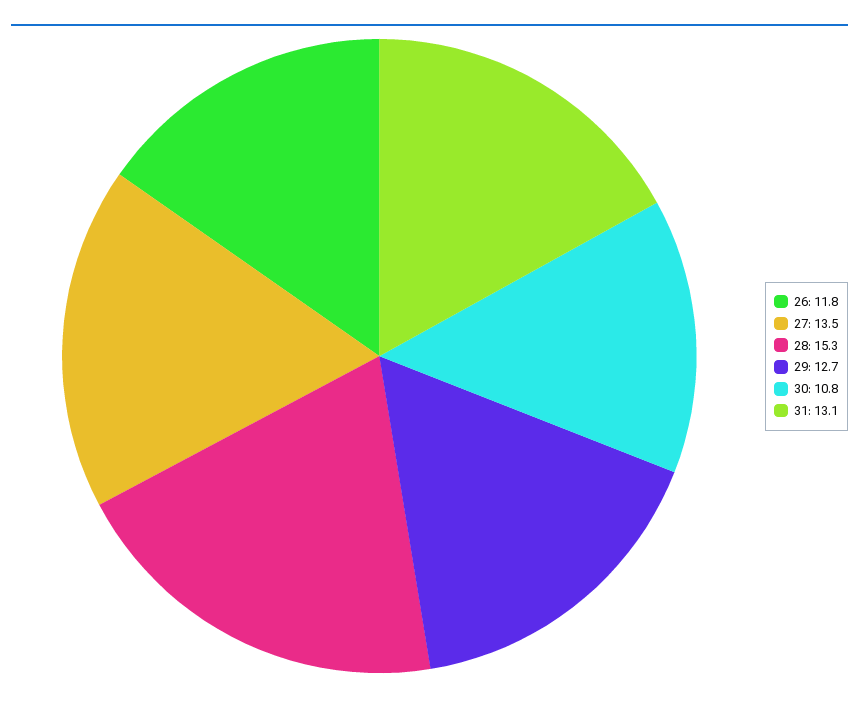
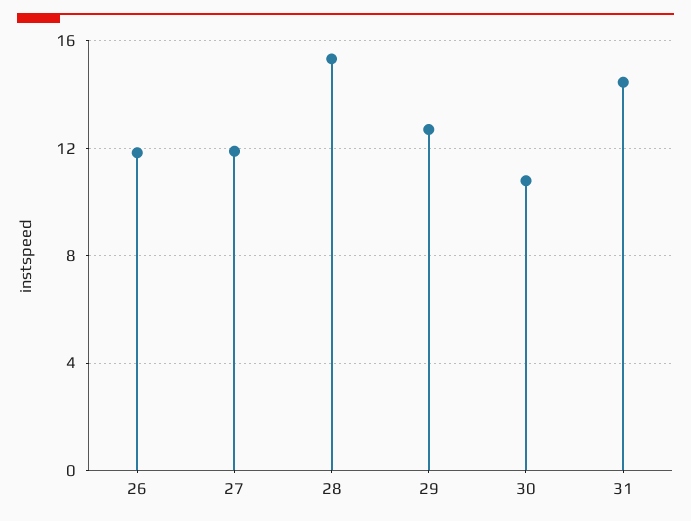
27: 13.5 -> 12
31: 13.1 -> 14.5

